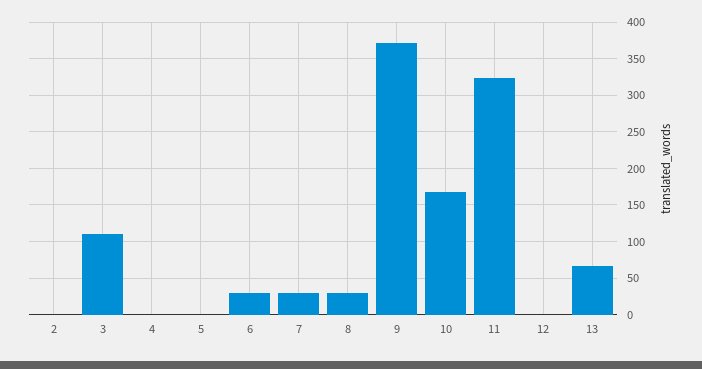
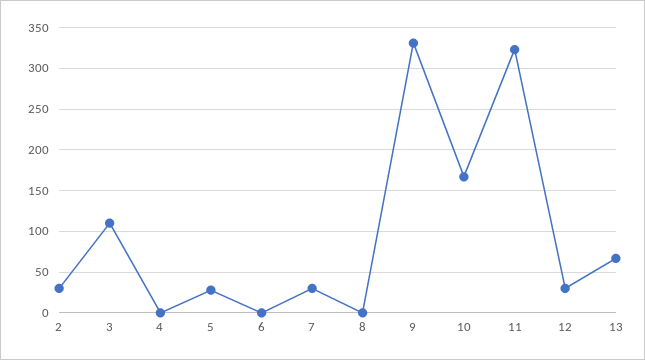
2: 0 -> 30
5: 0 -> 30
6: 30 -> 0
8: 30 -> 0
9: 370 -> 330
12: 0 -> 30

